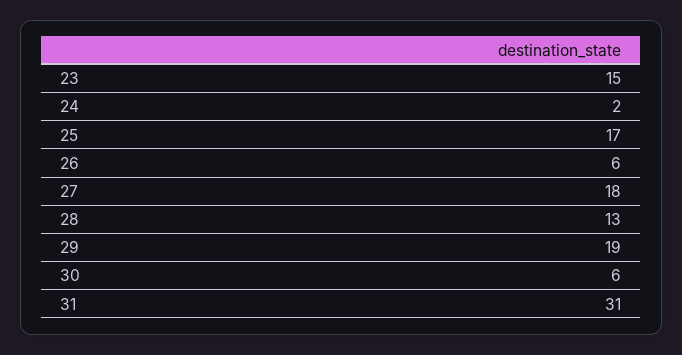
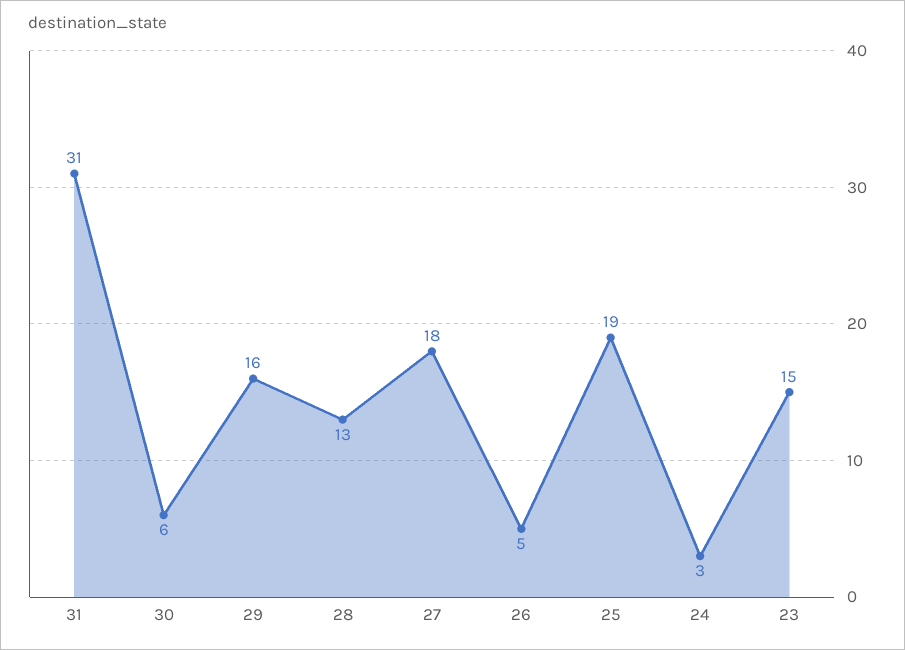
24: 2 -> 3
25: 17 -> 19
26: 6 -> 5
29: 19 -> 16

